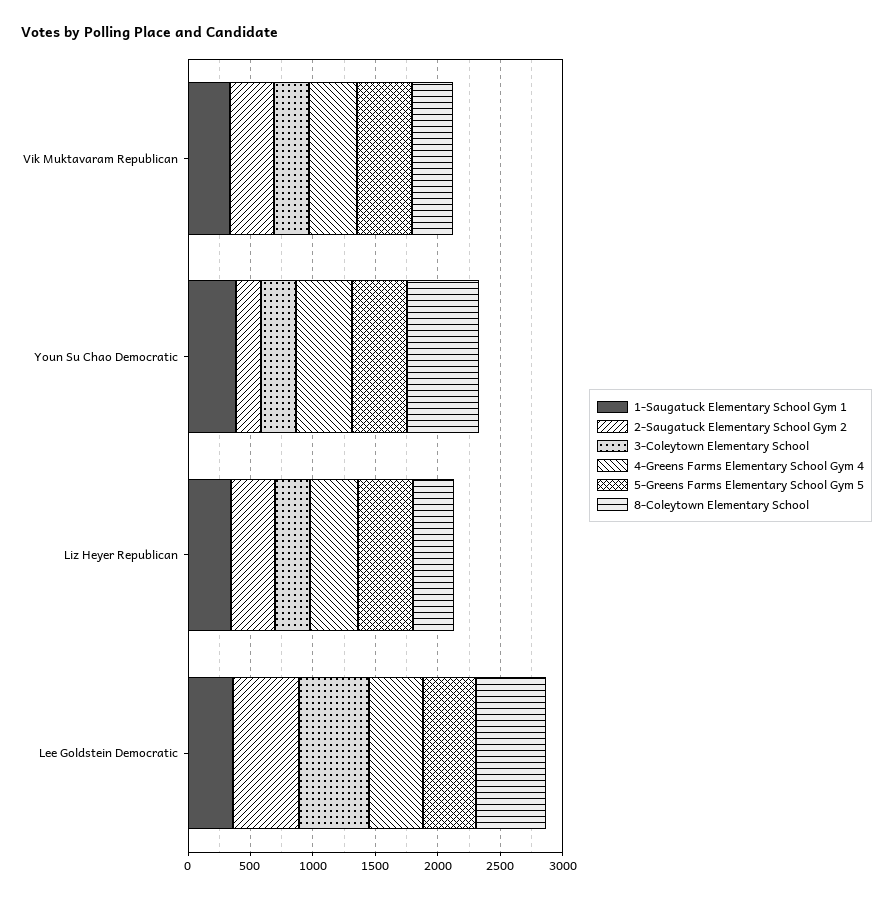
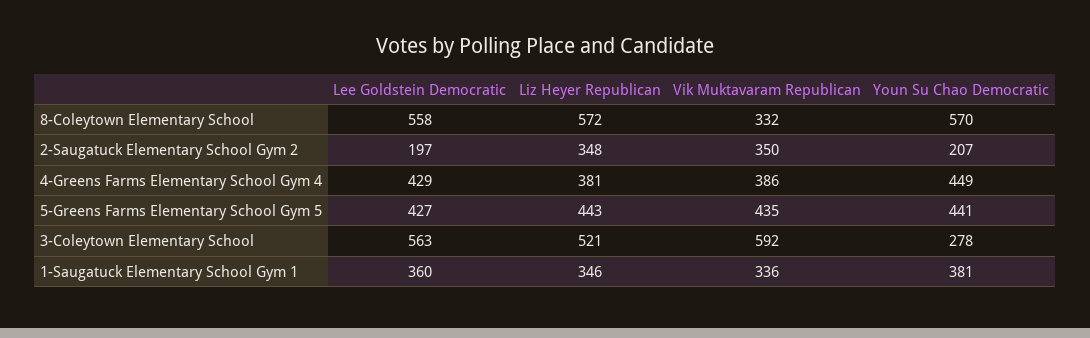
3-Coleytown Elementary School, Vik Muktavaram Republican: 300 -> 592
3-Coleytown Elementary School, Liz Heyer Republican: 300 -> 521
8-Coleytown Elementary School, Liz Heyer Republican: 300 -> 572
2-Saugatuck Elementary School Gym 2, Lee Goldstein Democratic: 500 -> 197

